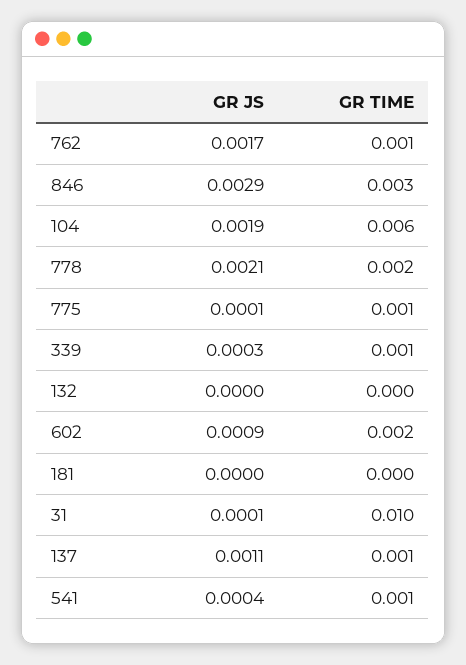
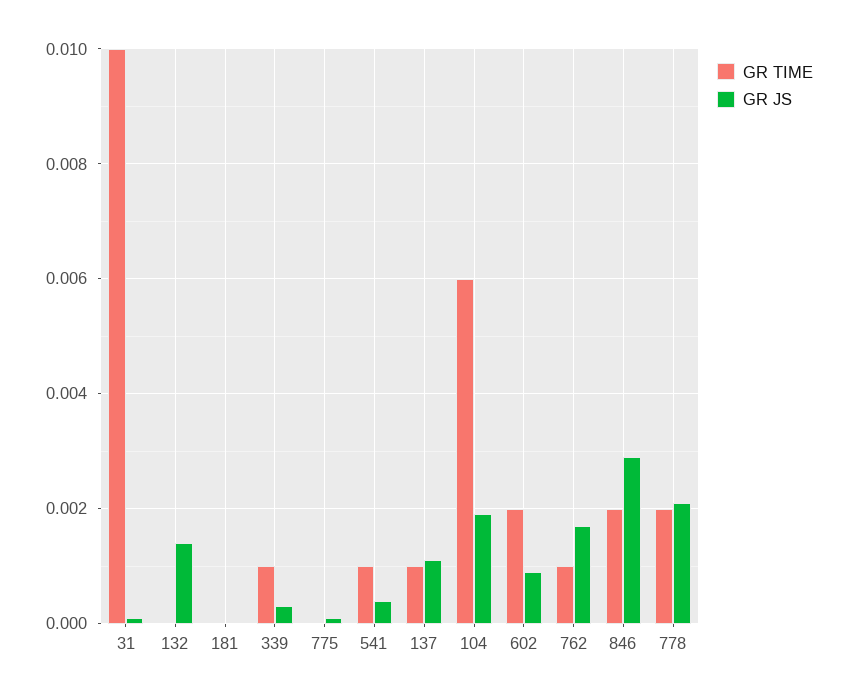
GR TIME, 846: 0.003 -> 0.002
GR TIME, 775: 0.001 -> 0
GR JS, 132: 0 -> 0.0015

